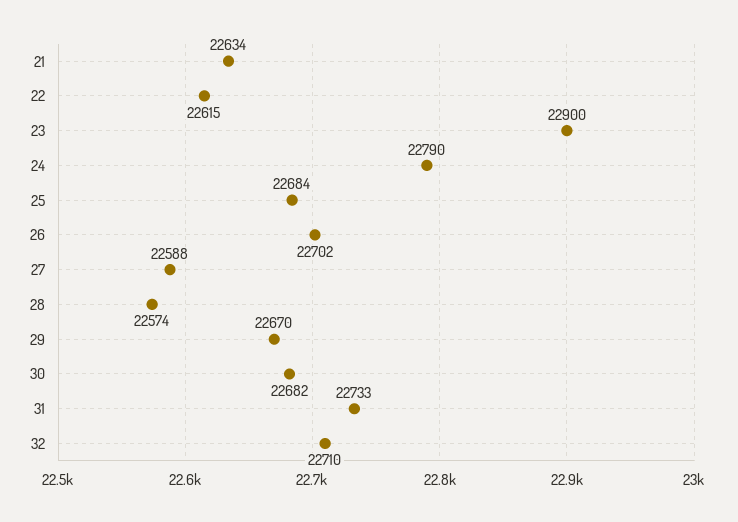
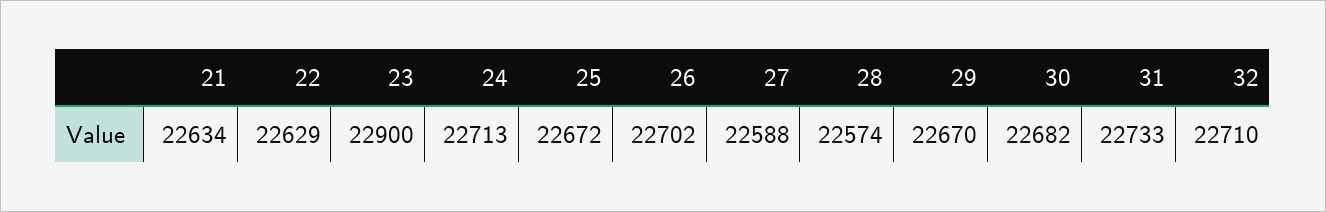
22: 22615 -> 22629
24: 22790 -> 22713
25: 22684 -> 22672

